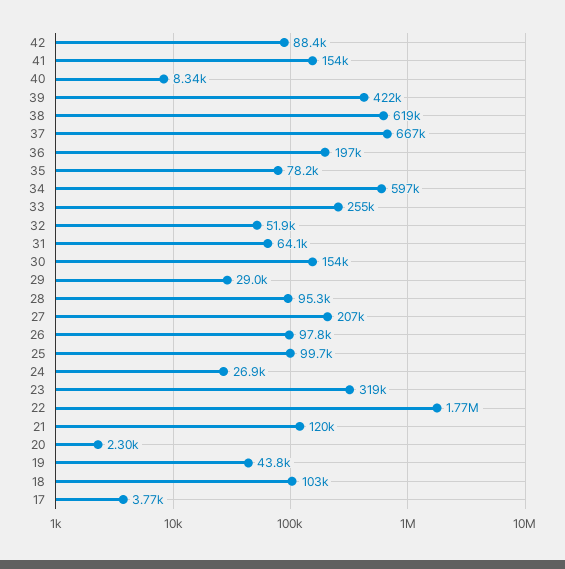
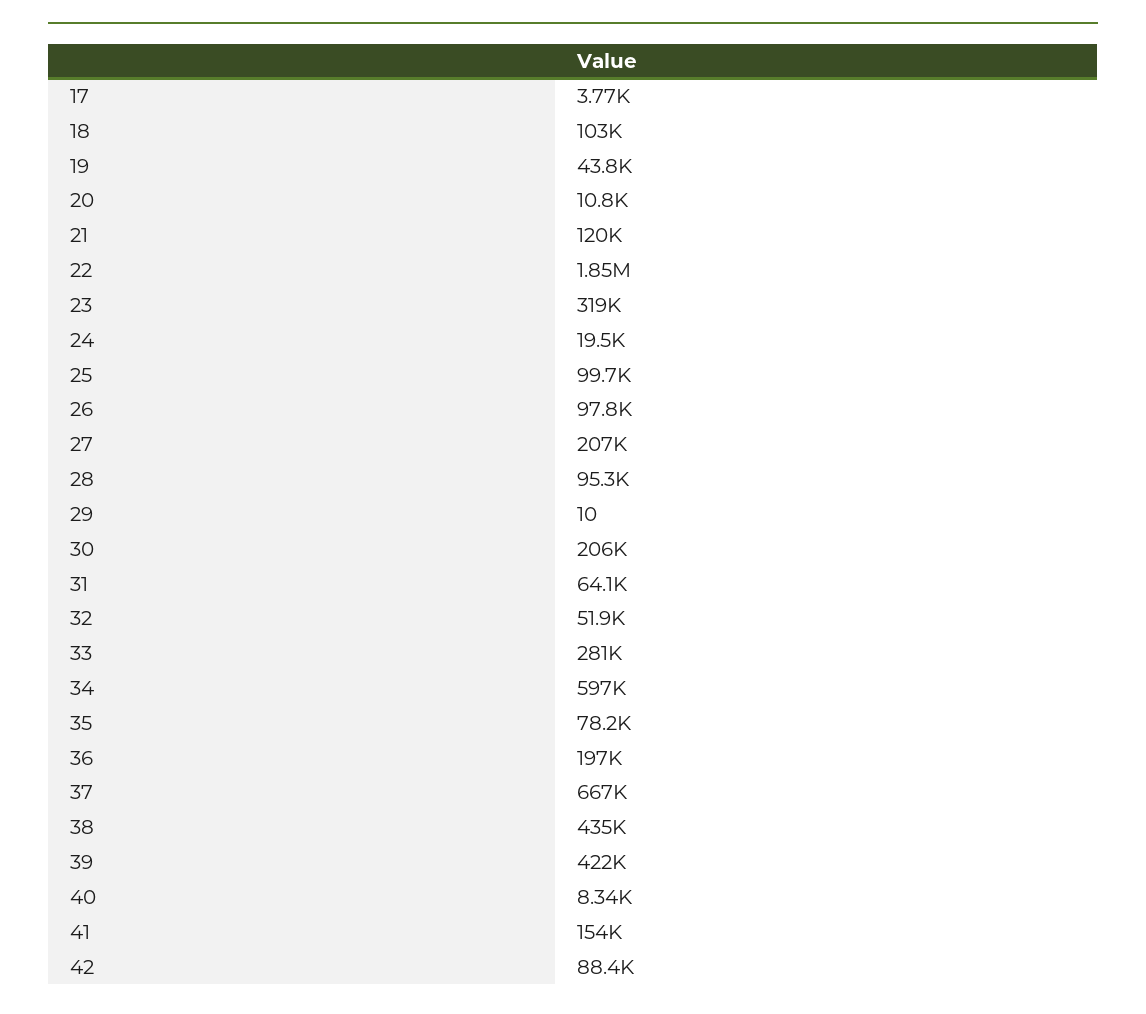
38: 619000 -> 435000
33: 255000 -> 281000
30: 154000 -> 206000
29: 29000 -> 10
24: 26900 -> 19500
22: 1770000 -> 1850000
20: 2300 -> 10800

